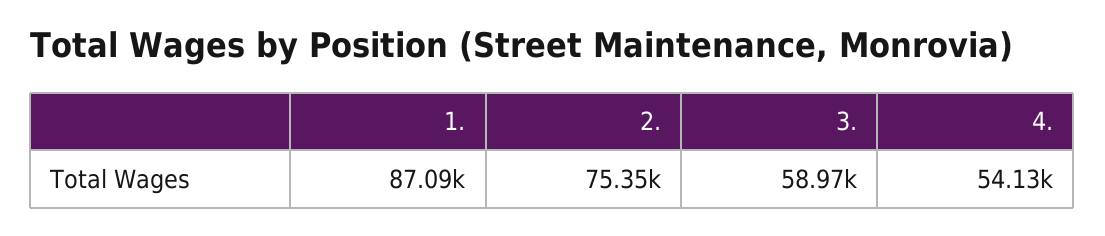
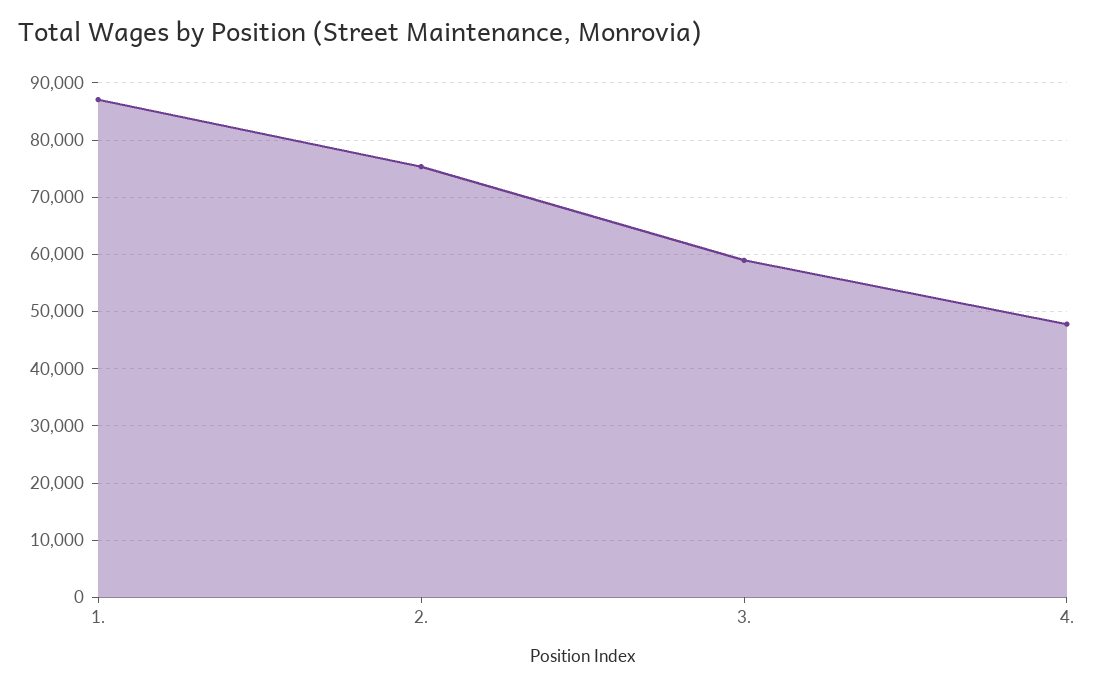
4.: 54130 -> 48000

